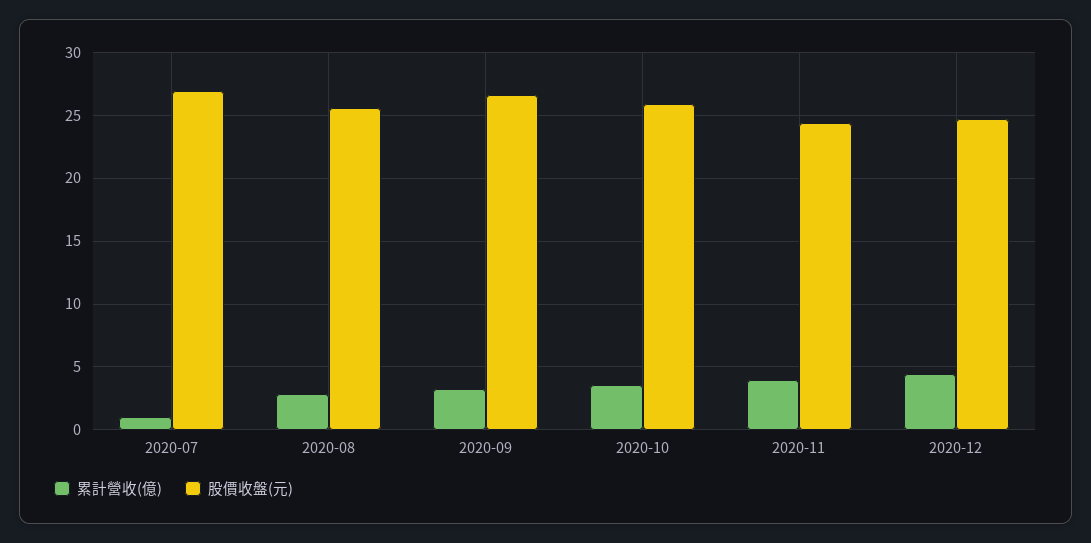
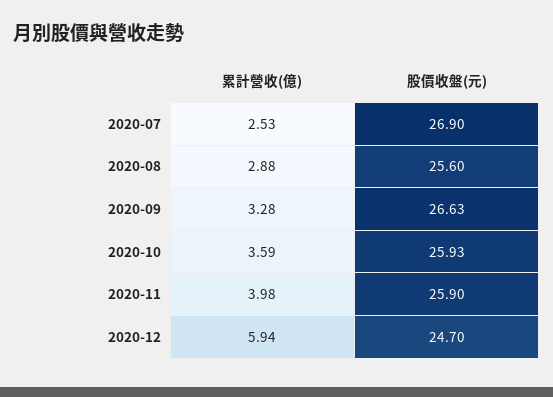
累計營收(億), 2020-07: 1 -> 2.53
股價收盤(元), 2020-11: 24.5 -> 25.9
累計營收(億), 2020-12: 4.5 -> 5.94

